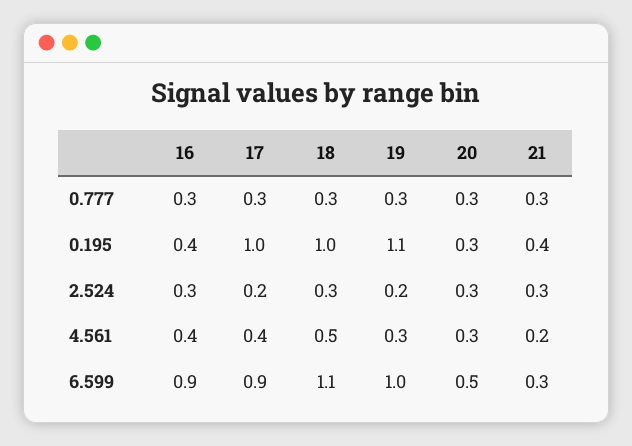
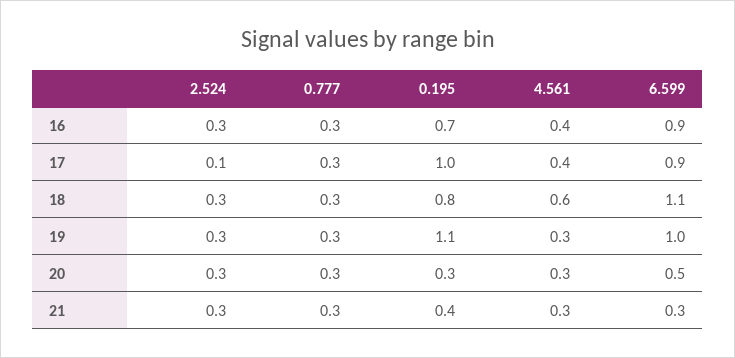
16, 0.195: 0.4 -> 0.7
18, 0.195: 1 -> 0.8
17, 2.524: 0.2 -> 0.1
19, 2.524: 0.2 -> 0.3
18, 4.561: 0.5 -> 0.6
21, 4.561: 0.2 -> 0.3

